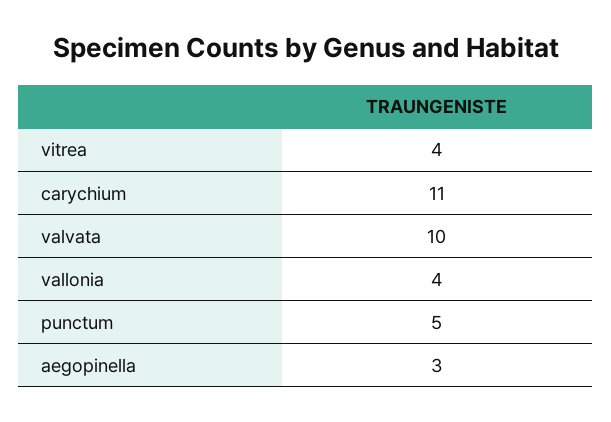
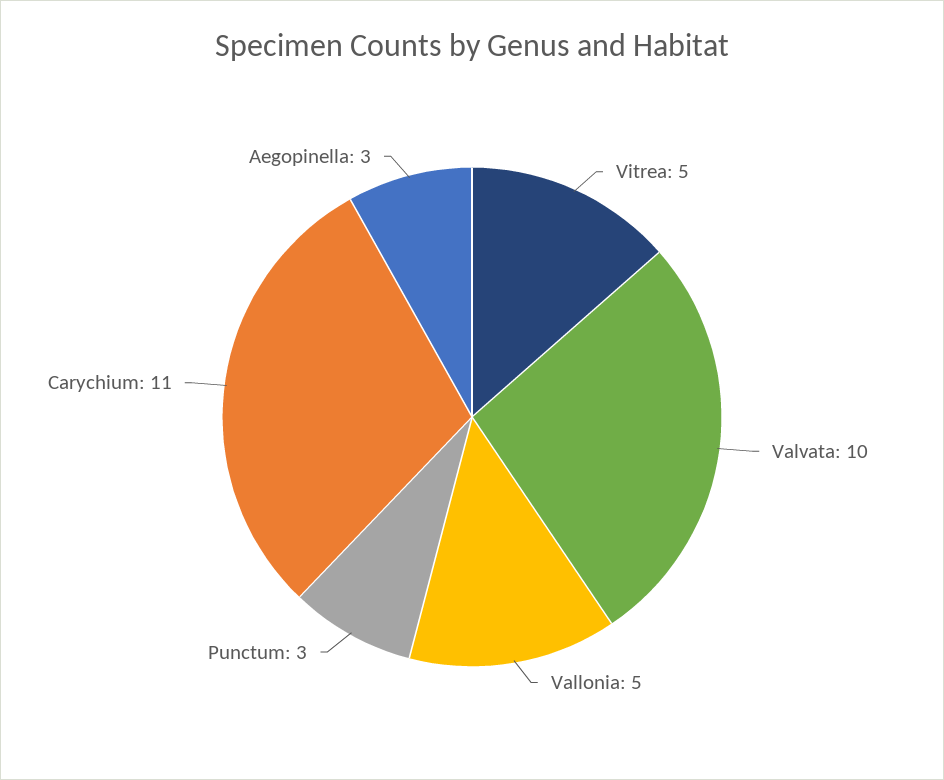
vitrea: 4 -> 5
vallonia: 4 -> 5
punctum: 5 -> 3

